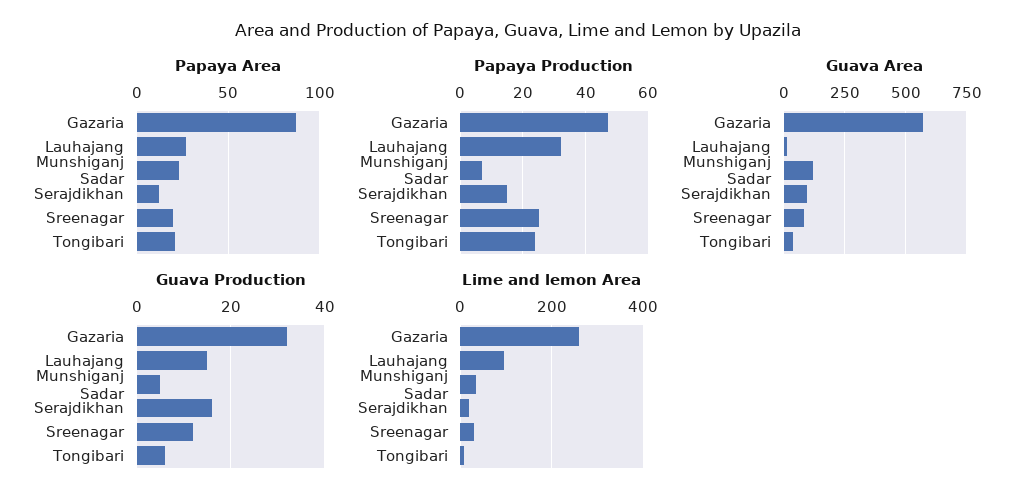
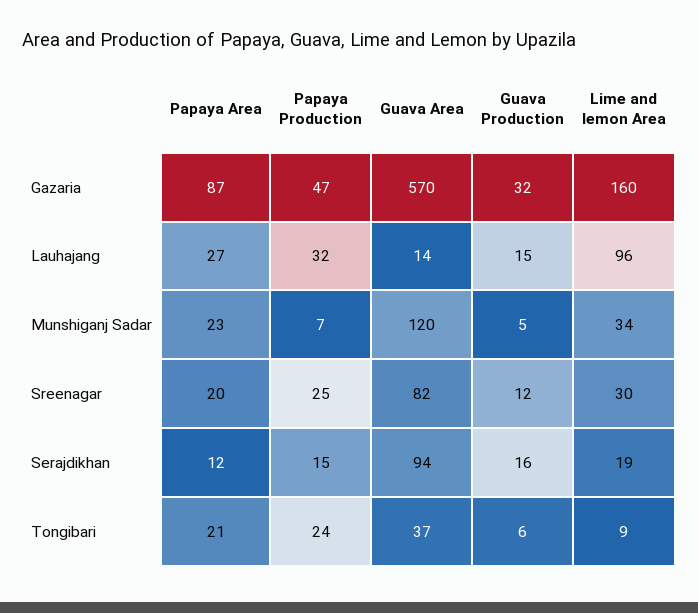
Lime and lemon Area, Gazaria: 260 -> 160

